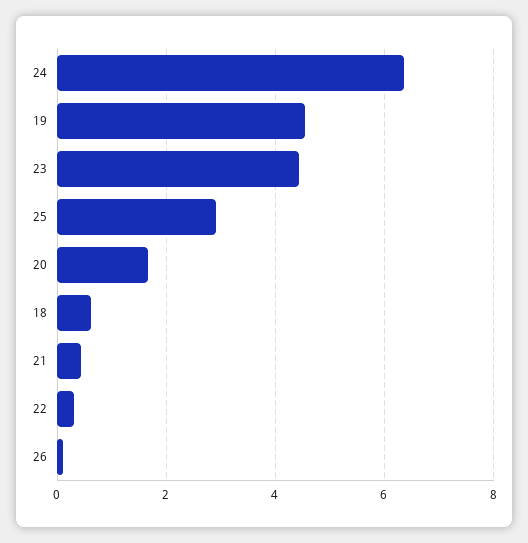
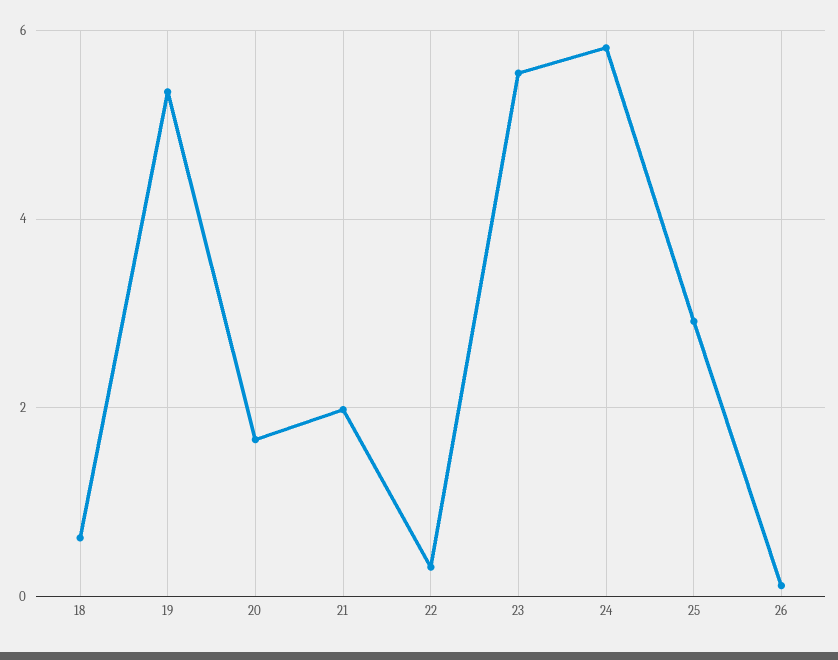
24: 6.4 -> 5.8
19: 4.6 -> 5.4
23: 4.4 -> 5.6
21: 0.4 -> 2

